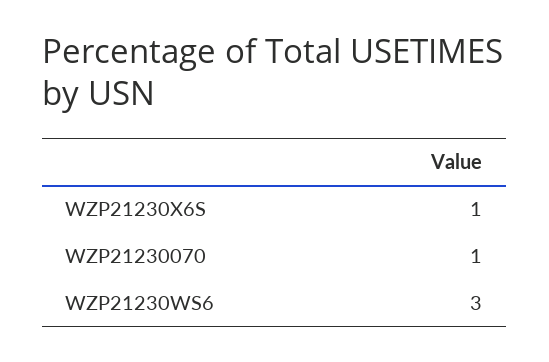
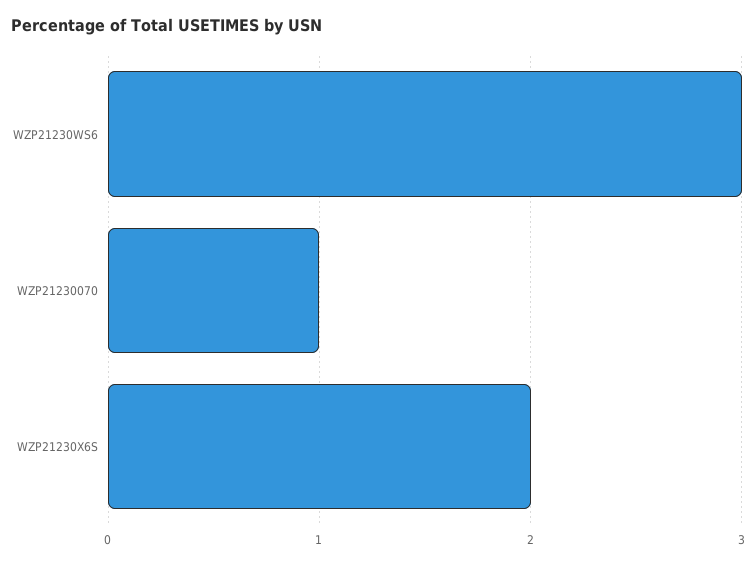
WZP21230X6S: 1 -> 2

